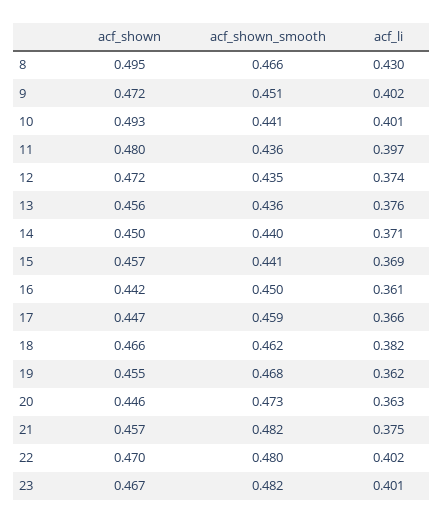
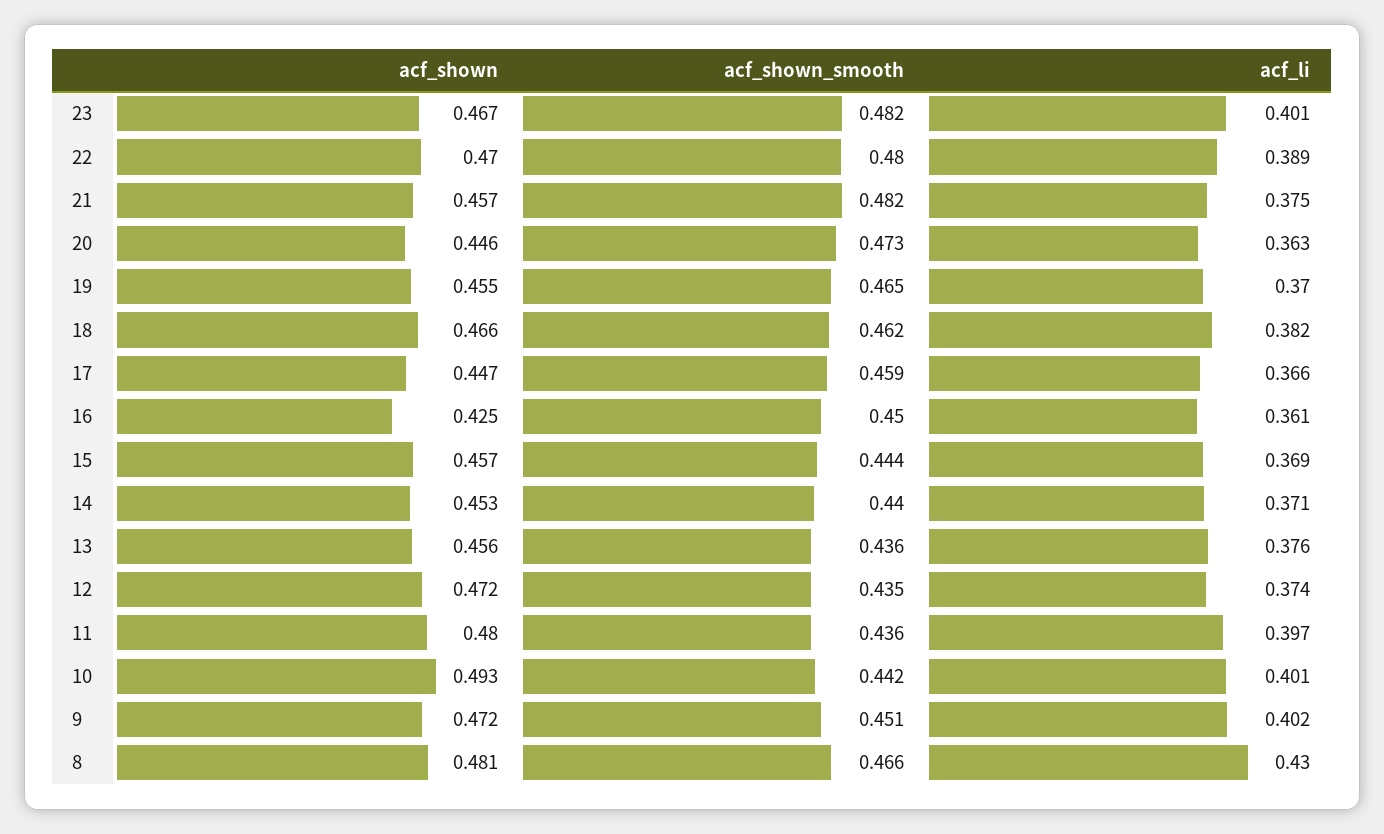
acf_shown, 8: 0.495 -> 0.481
acf_shown_smooth, 10: 0.441 -> 0.442
acf_shown, 14: 0.45 -> 0.453
acf_shown_smooth, 15: 0.441 -> 0.444
acf_shown, 16: 0.442 -> 0.425
acf_shown_smooth, 19: 0.468 -> 0.465
acf_li, 19: 0.362 -> 0.37
acf_li, 22: 0.402 -> 0.389

